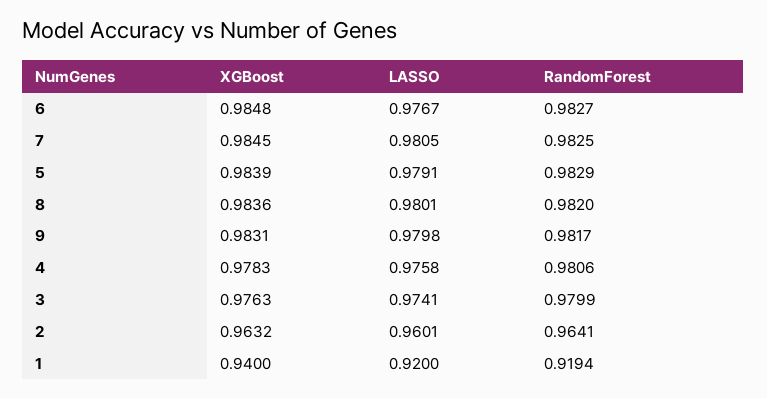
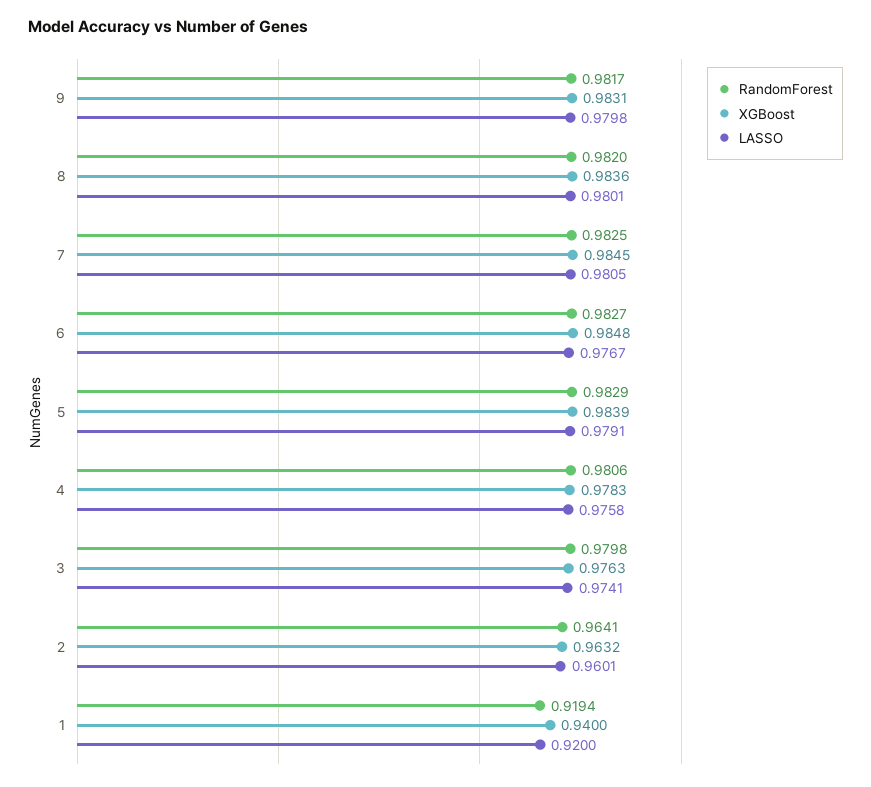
RandomForest, 3: 0.9799 -> 0.9798

